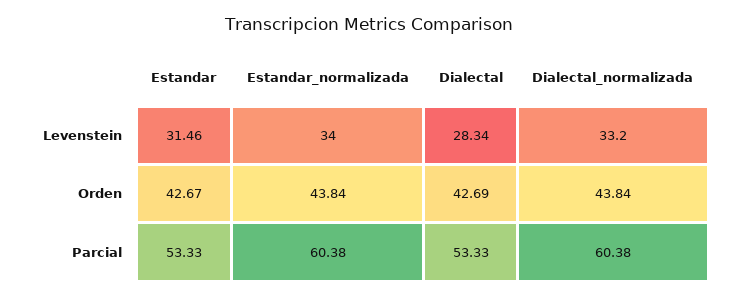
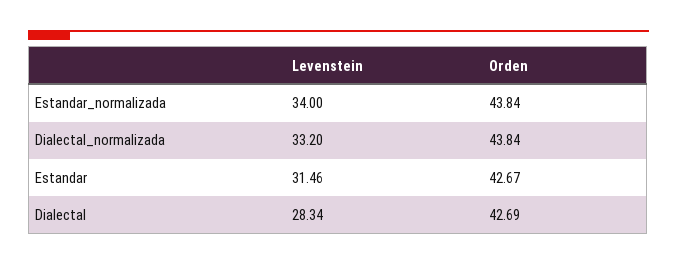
Estandar, Parcial: 53.33 -> none
Estandar_normalizada, Parcial: 60.38 -> none
Dialectal, Parcial: 53.33 -> none
Dialectal_normalizada, Parcial: 60.38 -> none

